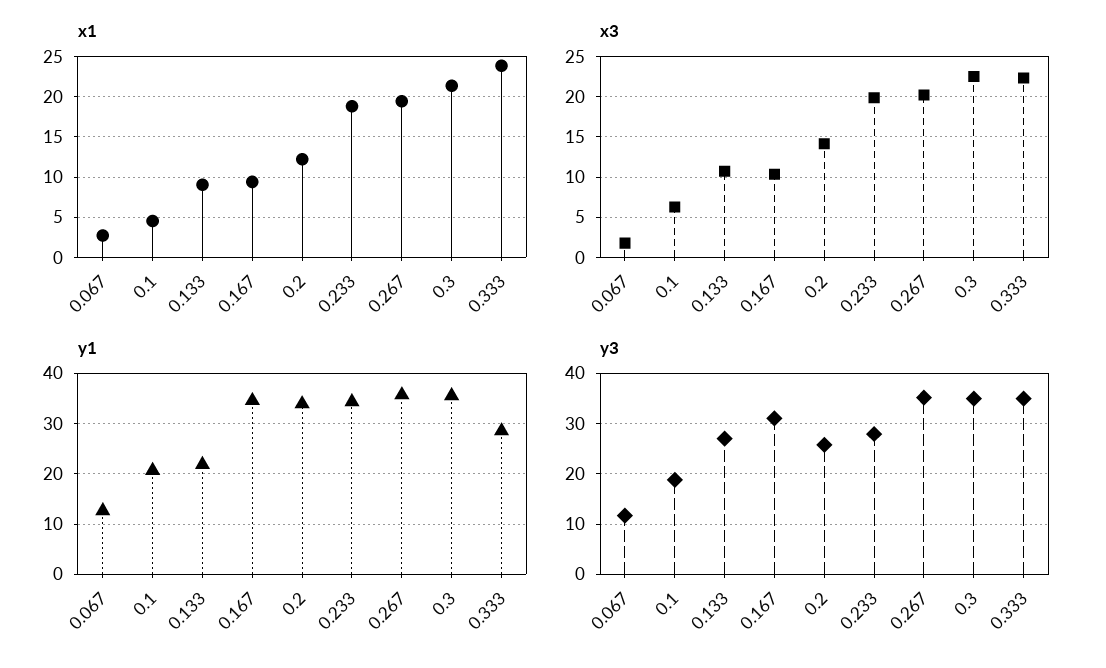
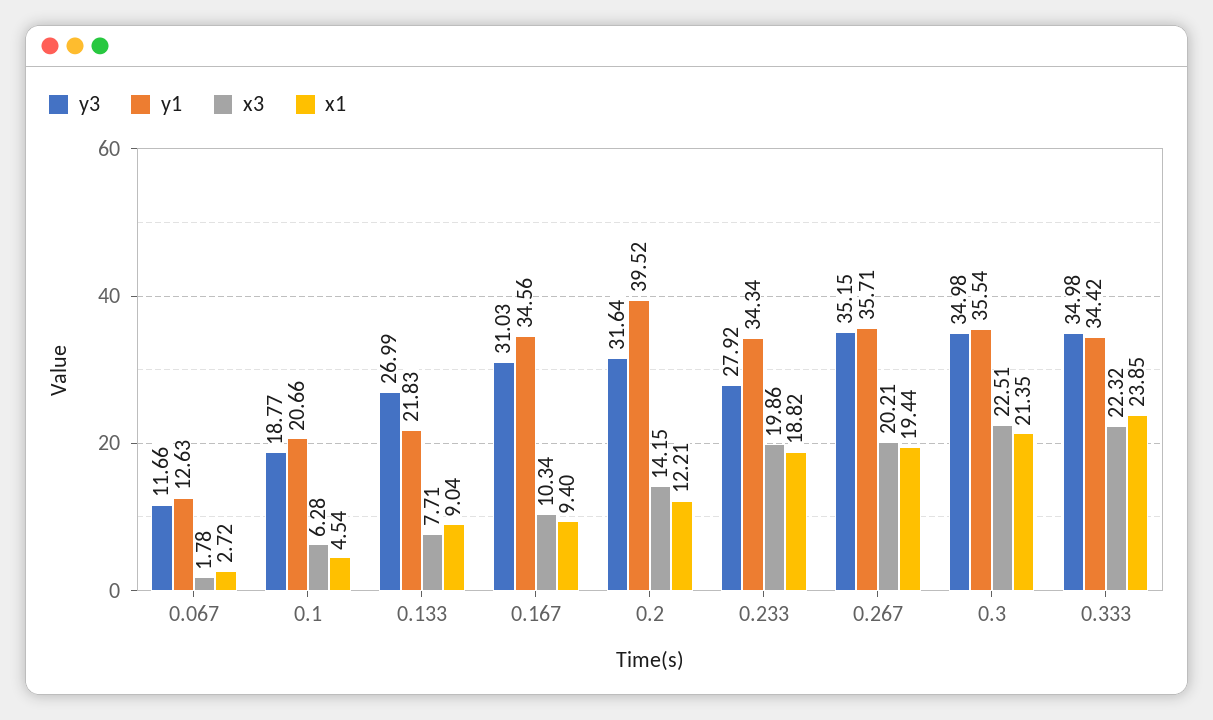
x3, 0.133: 11 -> 7.71
y1, 0.2: 34 -> 39.52
y1, 0.333: 28 -> 34.42
y3, 0.2: 26 -> 31.64

